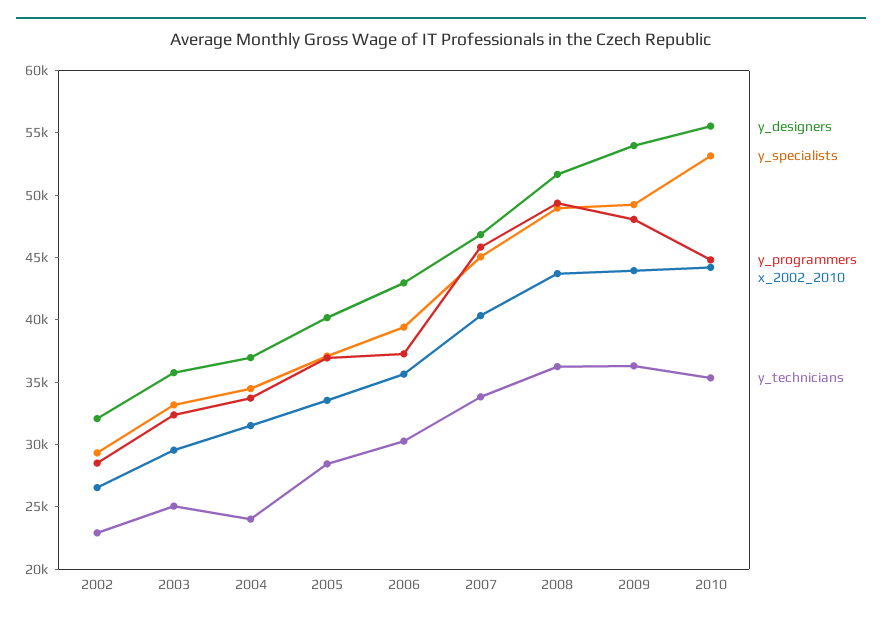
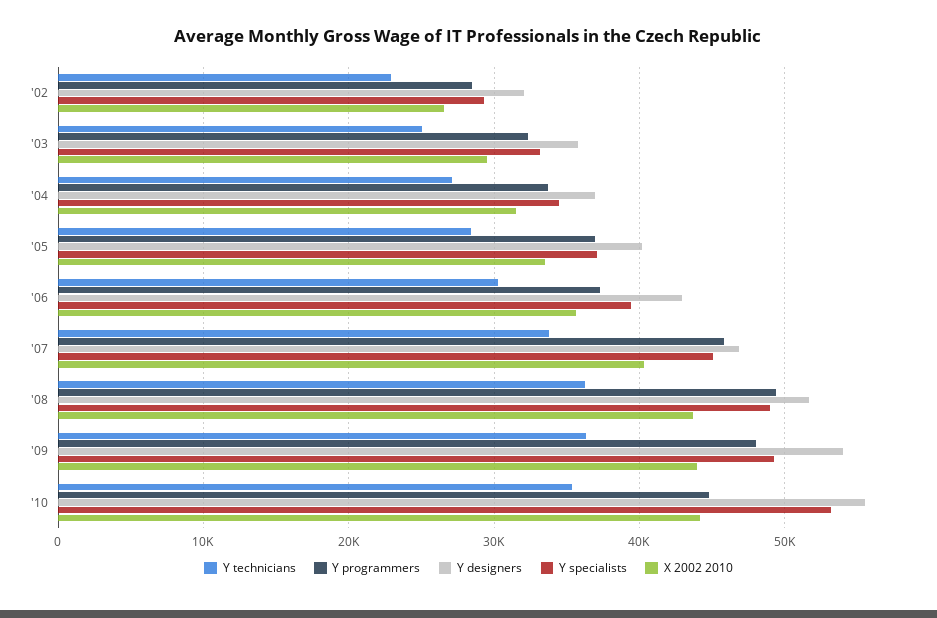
y_technicians, 2004: 24000 -> 27000

